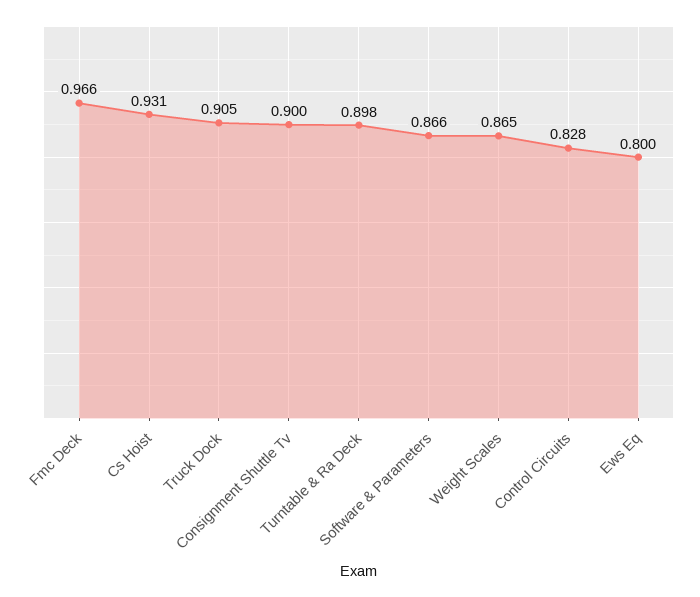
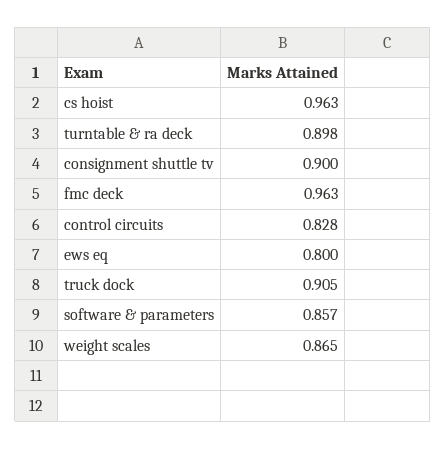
Fmc Deck: 0.966 -> 0.963
Cs Hoist: 0.931 -> 0.963
Software & Parameters: 0.866 -> 0.857

